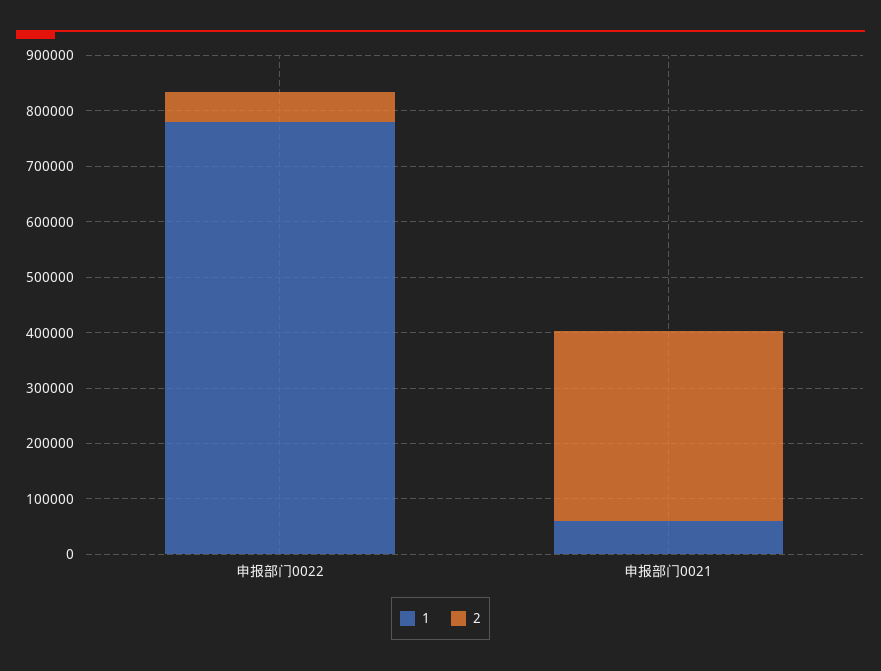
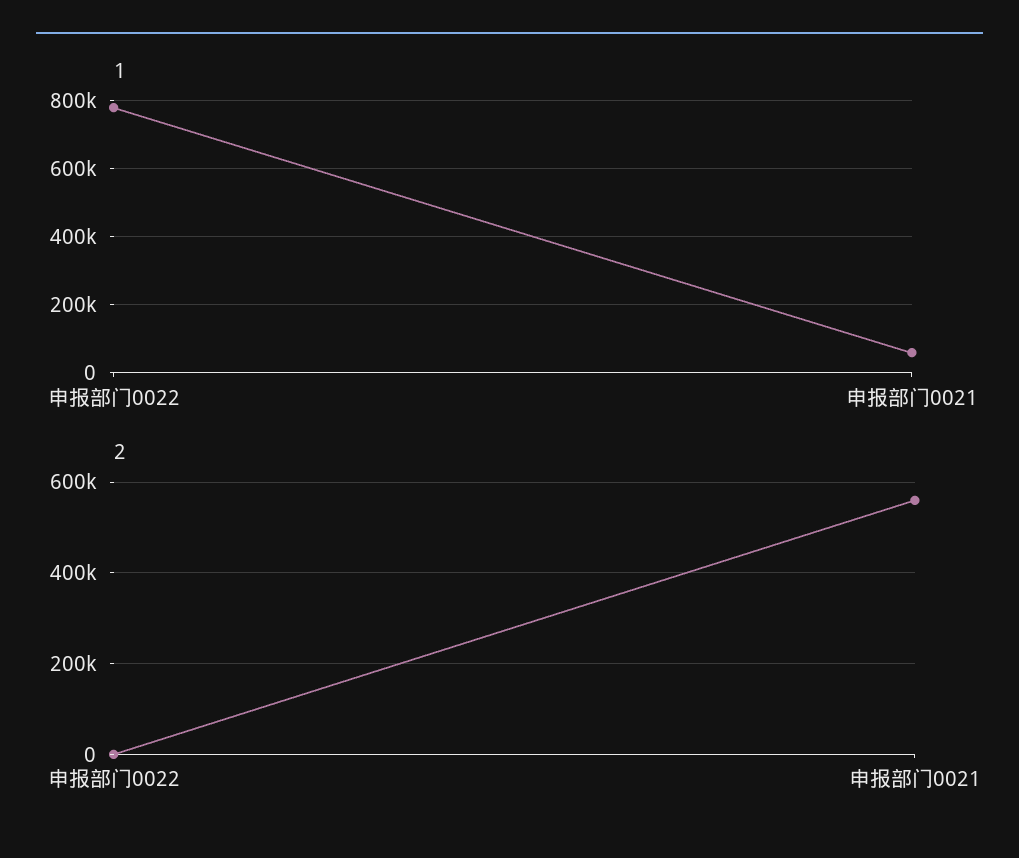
2, 申报部门0022: 60000 -> 0
2, 申报部门0021: 340000 -> 560000

